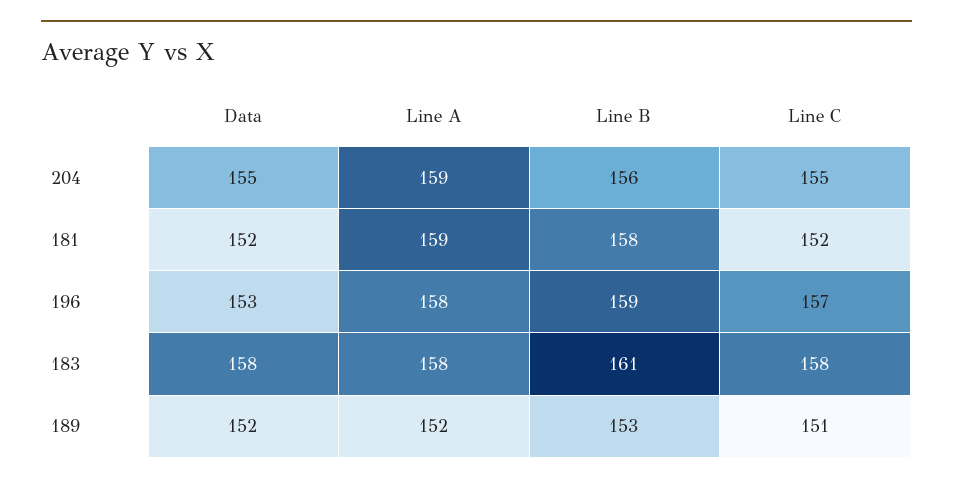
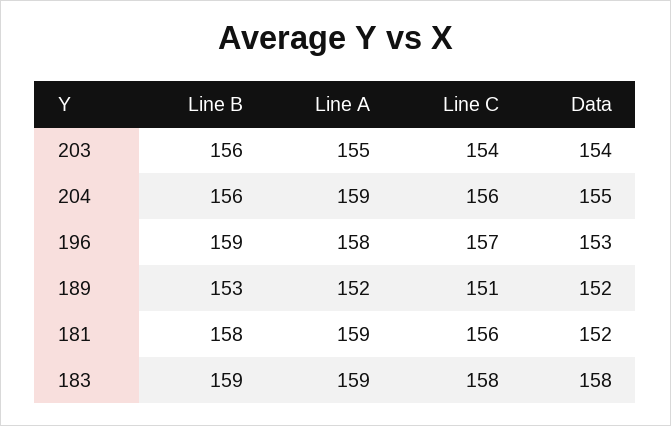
Line C, 204: 155 -> 156
Line C, 181: 152 -> 156
Line A, 183: 158 -> 159
Line B, 183: 161 -> 159
Line B, 203: none -> 156
Line A, 203: none -> 155
Line C, 203: none -> 154
Data, 203: none -> 154

